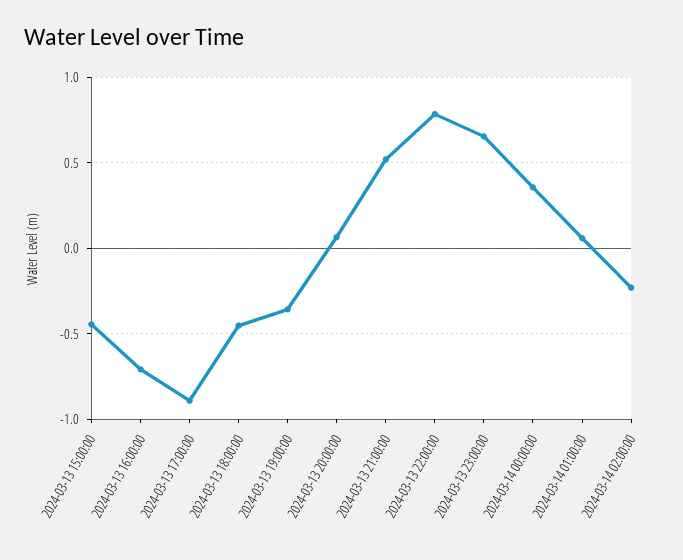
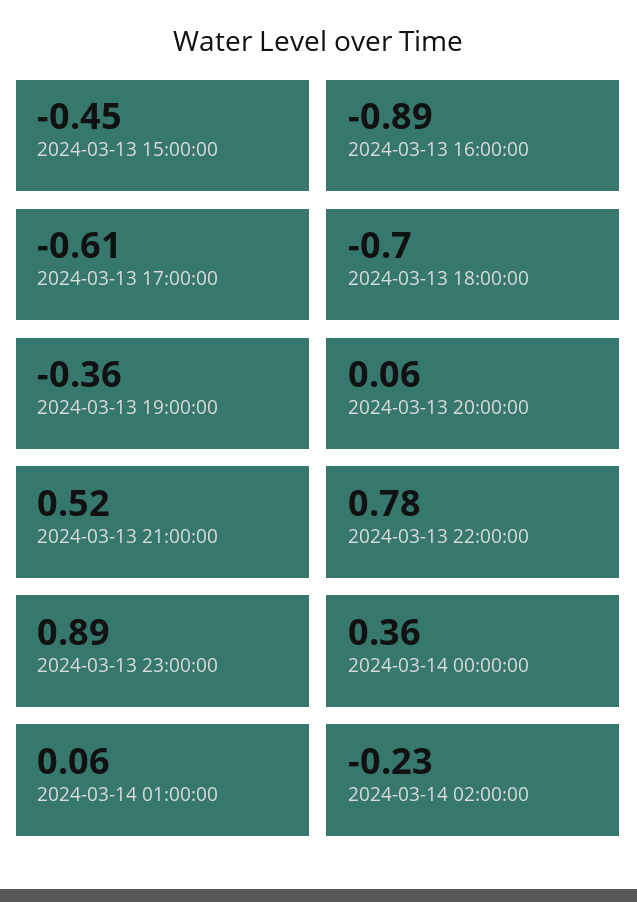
2024-03-13 16:00:00: -0.7 -> -0.89
2024-03-13 17:00:00: -0.9 -> -0.61
2024-03-13 18:00:00: -0.45 -> -0.7
2024-03-13 23:00:00: 0.65 -> 0.89

